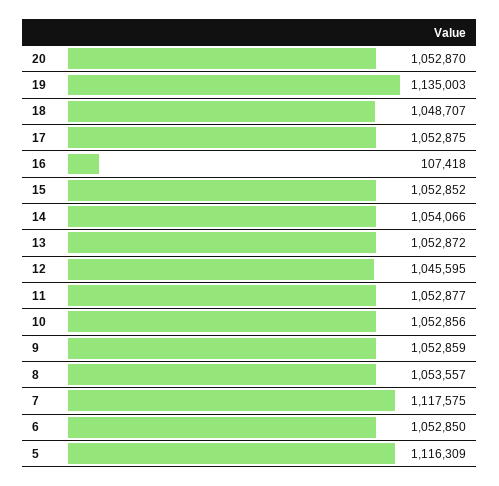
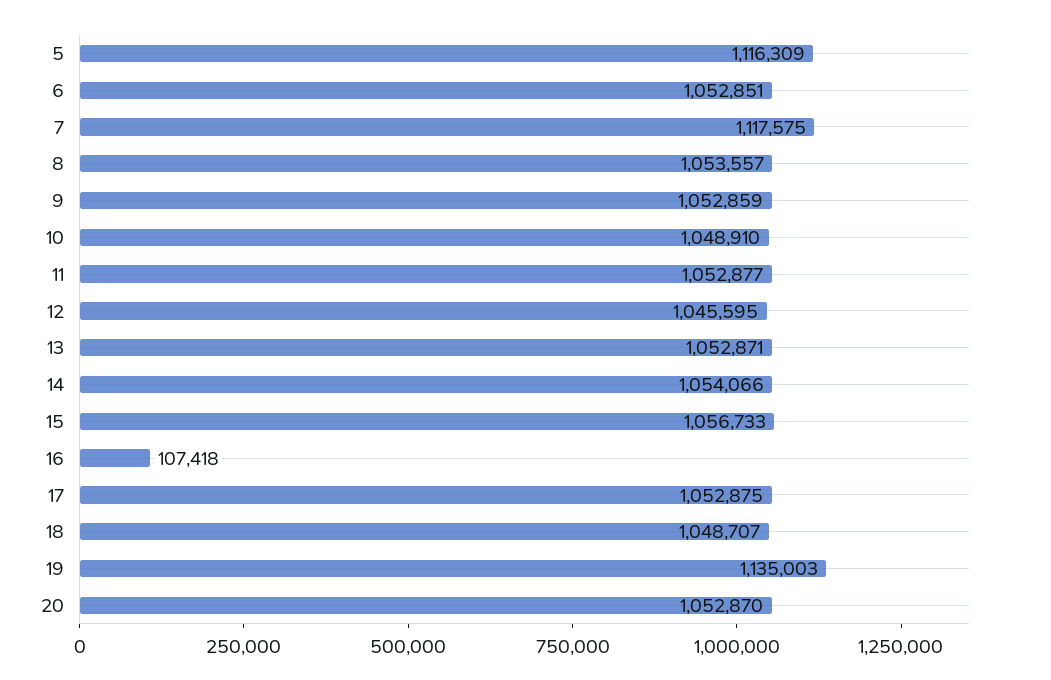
15: 1052852 -> 1056733
13: 1052872 -> 1052871
10: 1052856 -> 1048910
6: 1052850 -> 1052851

